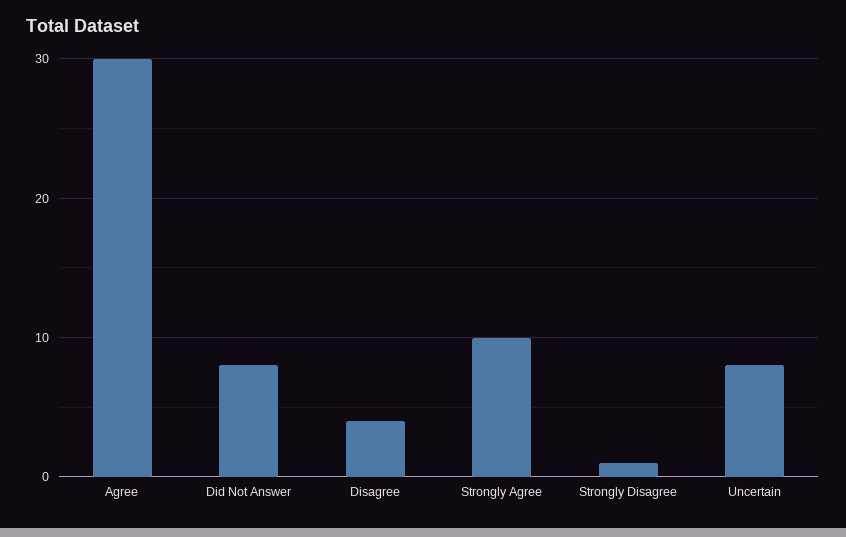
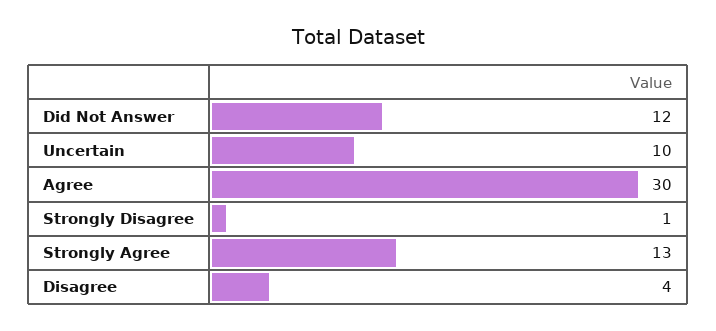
Did Not Answer: 8 -> 12
Strongly Agree: 10 -> 13
Uncertain: 8 -> 10

